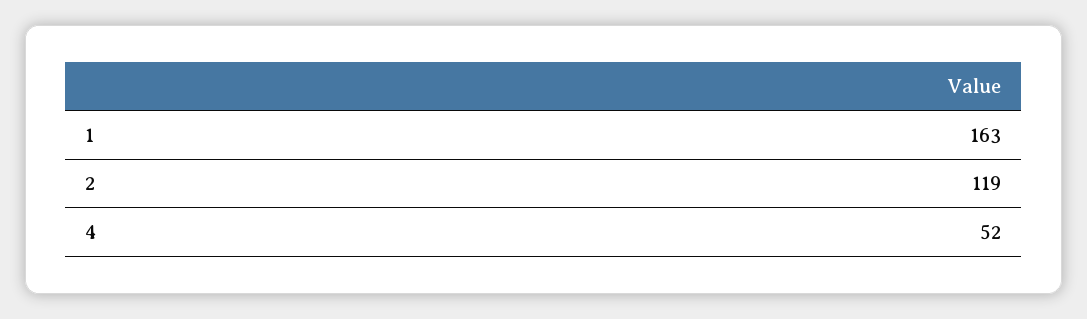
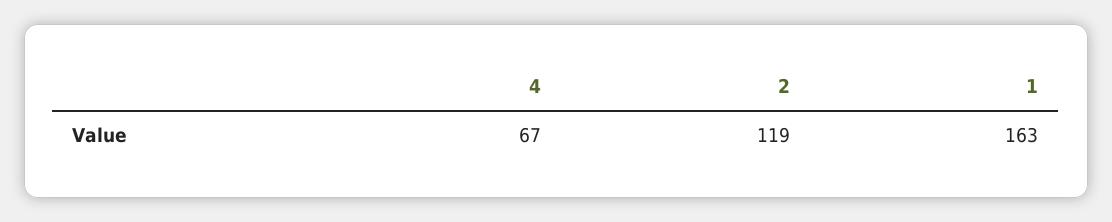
4: 52 -> 67

